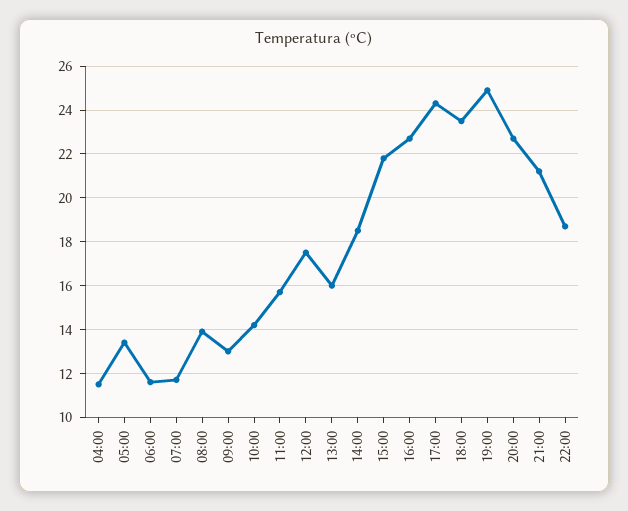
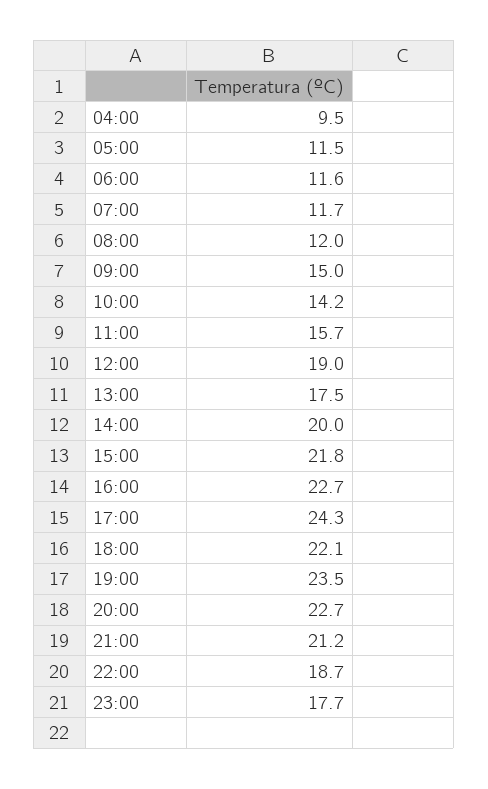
04:00: 11.5 -> 9.5
05:00: 13.5 -> 11.5
08:00: 14 -> 12
09:00: 13 -> 15
12:00: 17.5 -> 19
13:00: 16 -> 17.5
14:00: 18.5 -> 20
18:00: 23.5 -> 22.1
19:00: 25 -> 23.5
23:00: none -> 17.7

